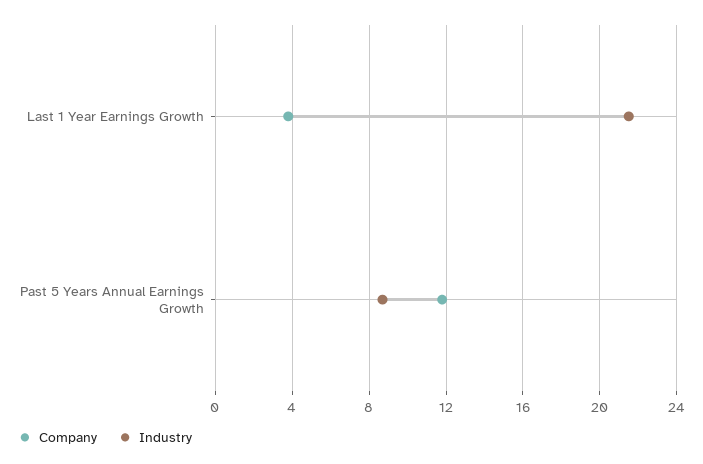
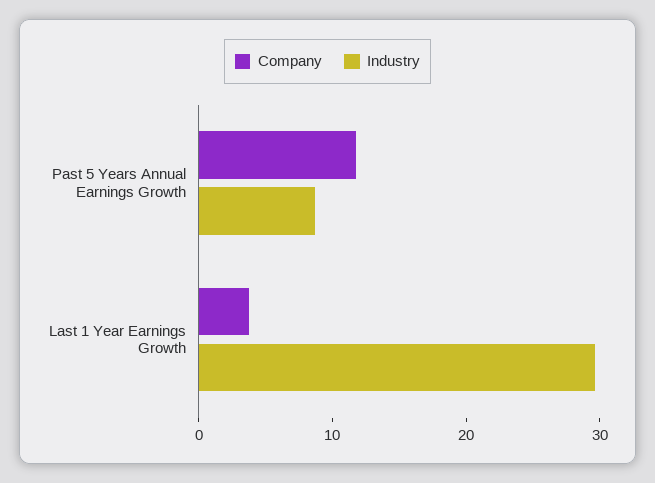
Industry, Last 1 Year Earnings Growth: 21.5 -> 30

